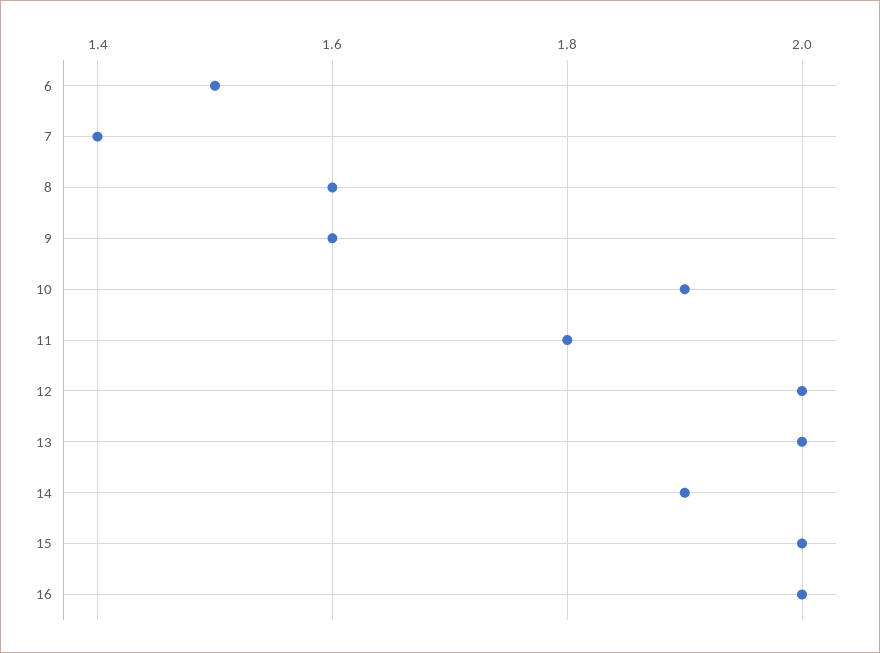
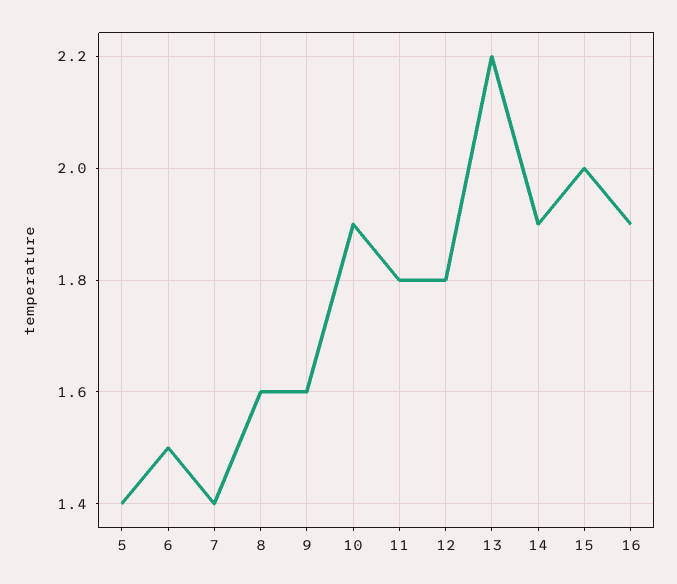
12: 2 -> 1.8
13: 2 -> 2.2
16: 2 -> 1.9
5: none -> 1.4

